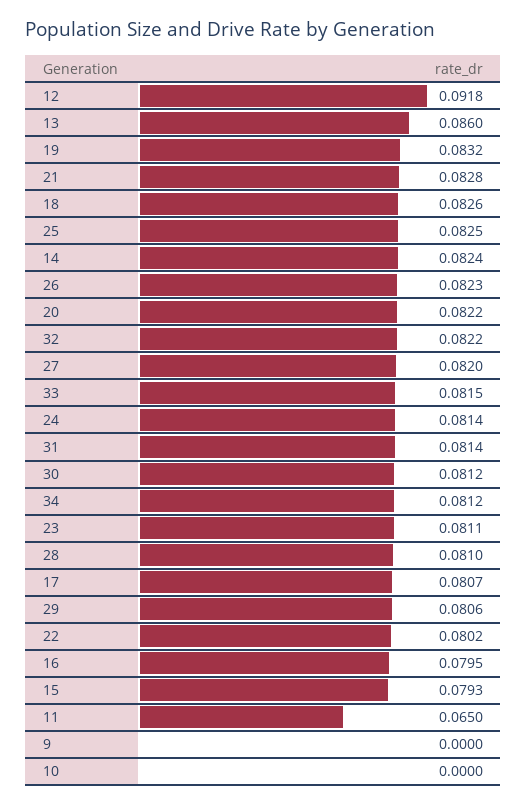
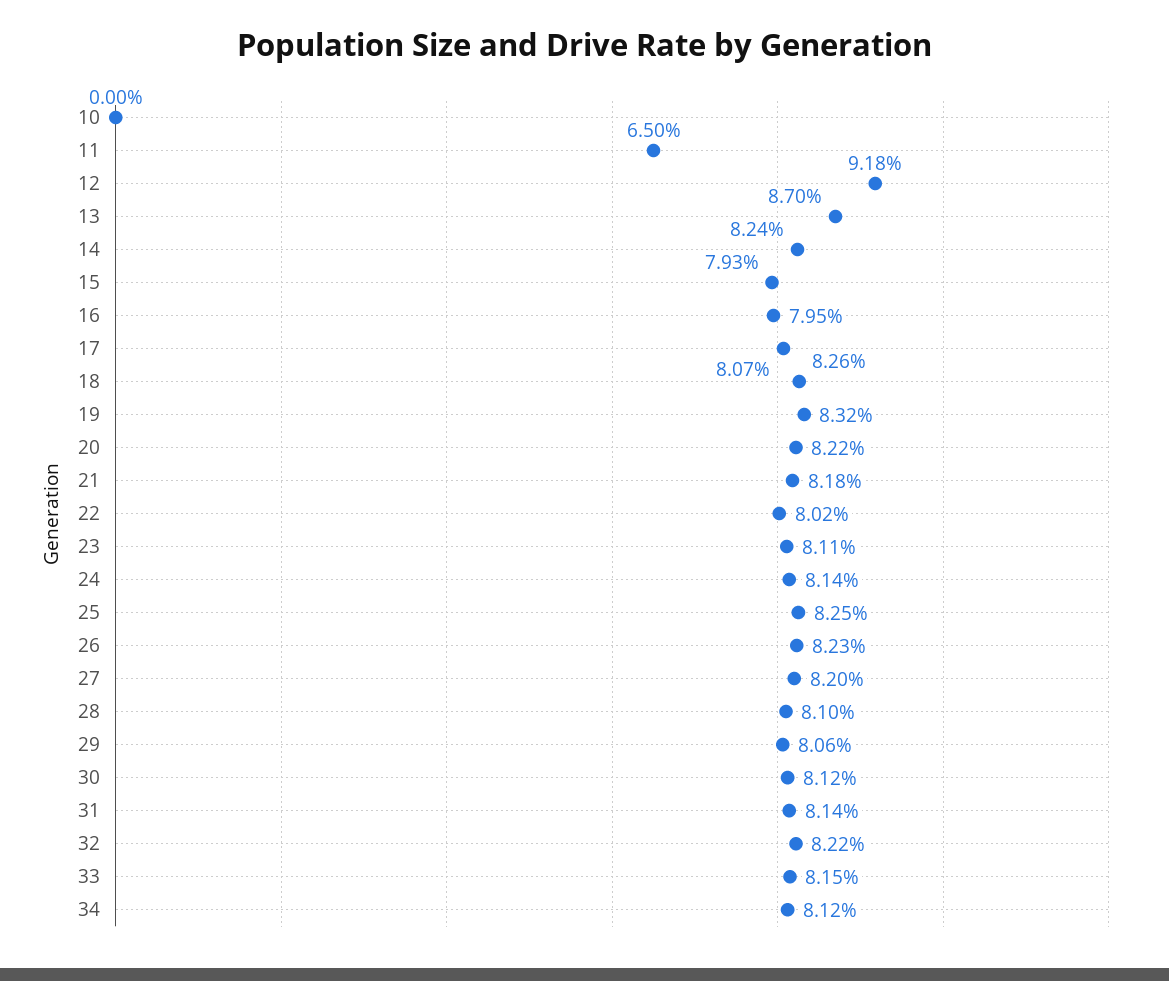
13: 0.086 -> 0.087
21: 0.0828 -> 0.0818
9: 0 -> none

